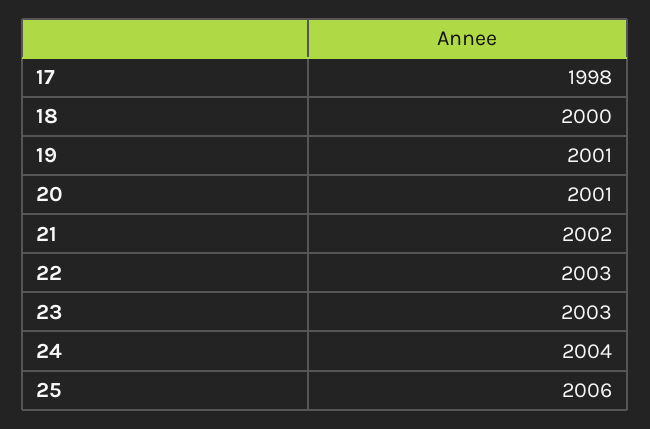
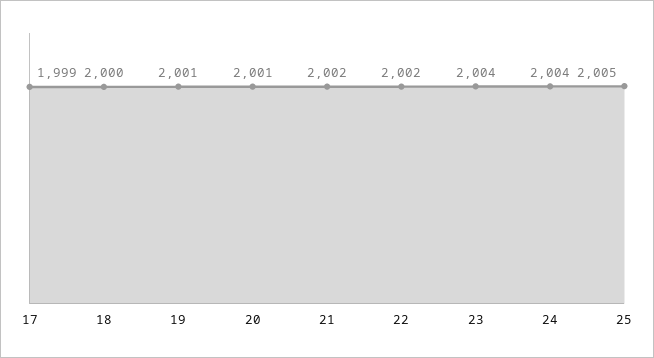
17: 1998 -> 1999
22: 2003 -> 2002
23: 2003 -> 2004
25: 2006 -> 2005

